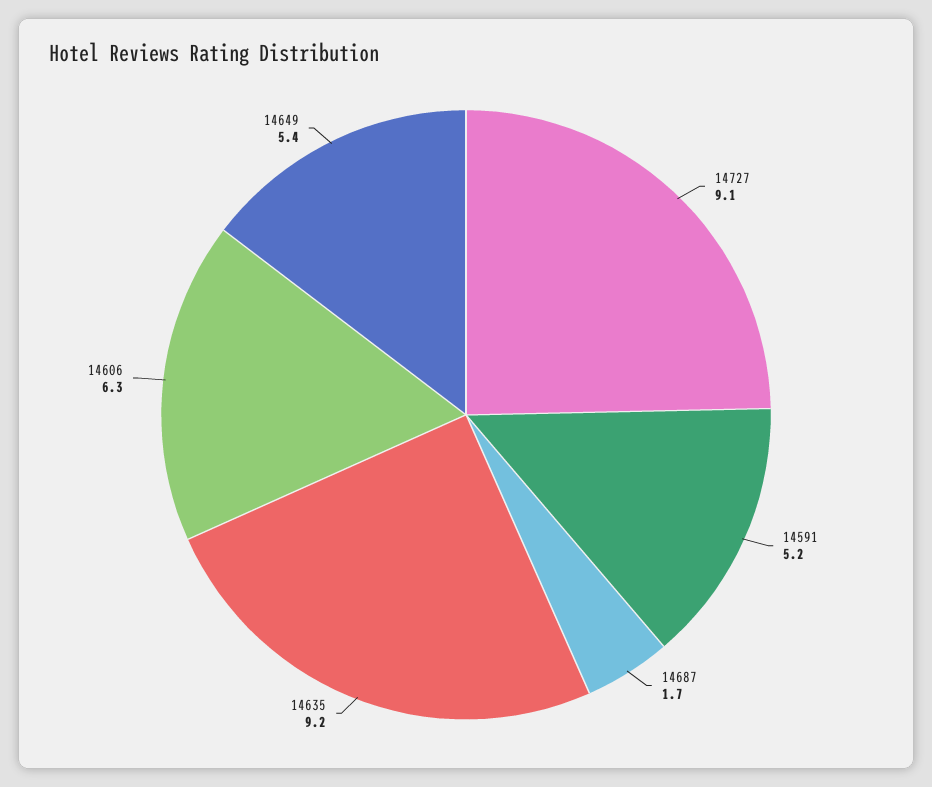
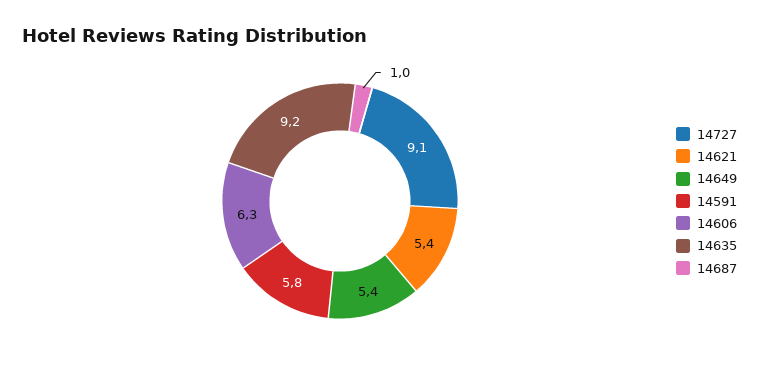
14591: 5.2 -> 5.8
14687: 1.7 -> 1
14621: none -> 5.4

